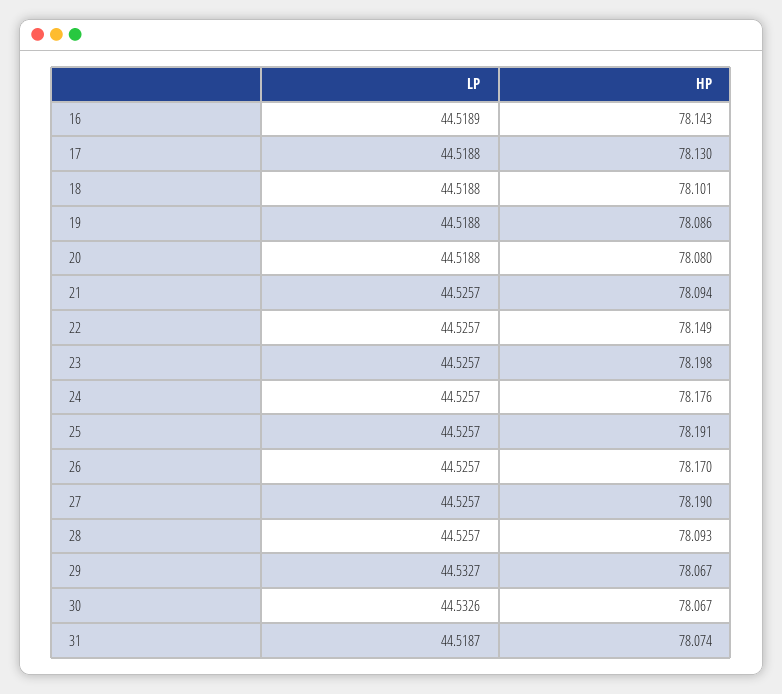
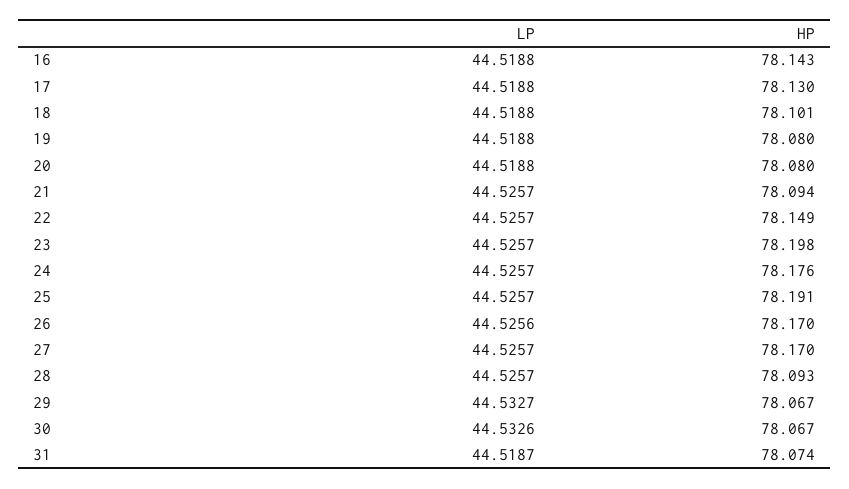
LP, 16: 44.5189 -> 44.5188
HP, 19: 78.086 -> 78.08
LP, 26: 44.5257 -> 44.5256
HP, 27: 78.19 -> 78.17

